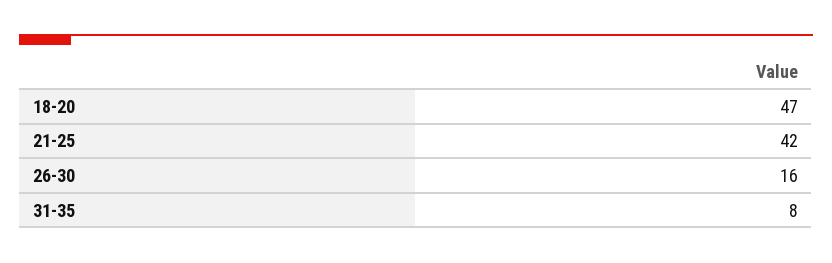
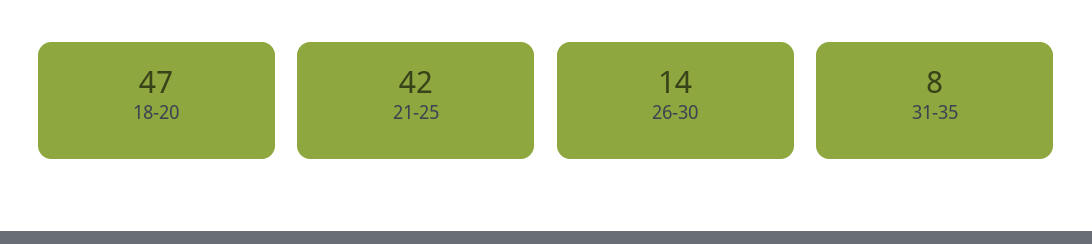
26-30: 16 -> 14

